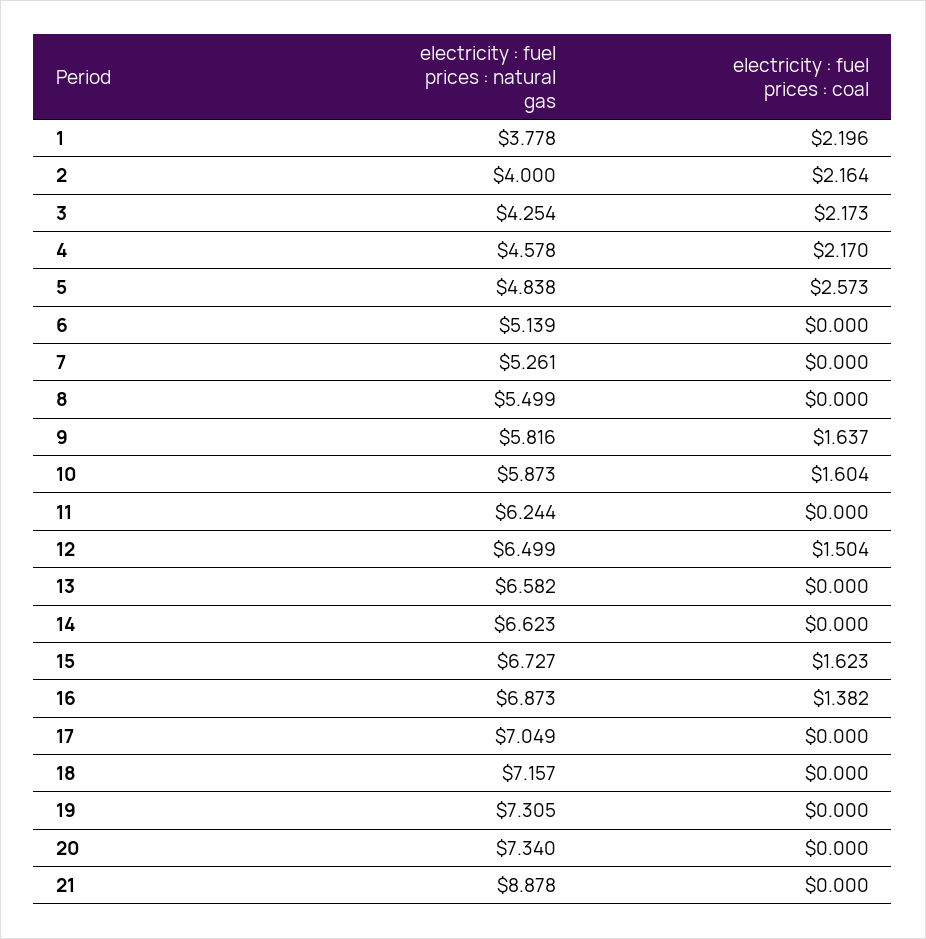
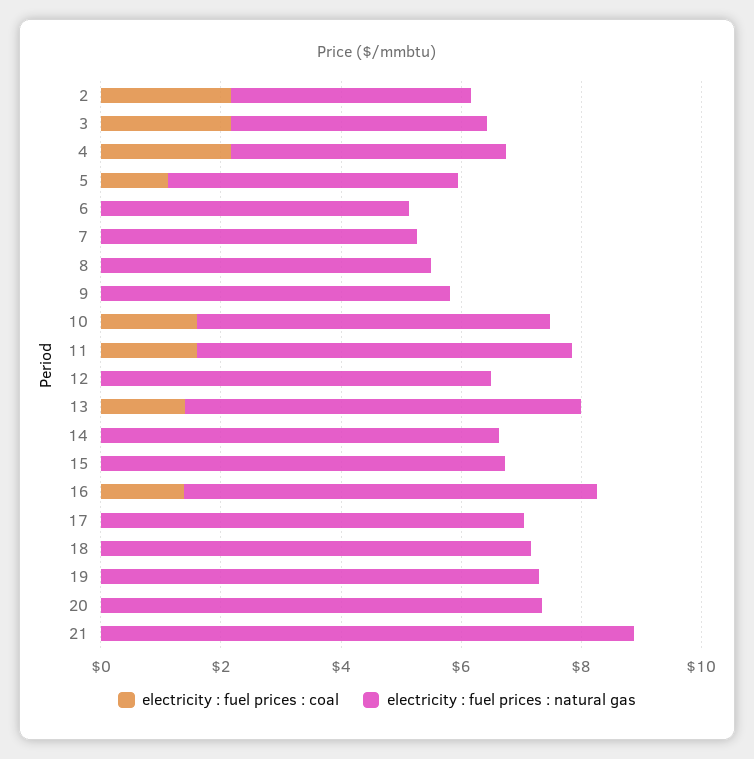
electricity : fuel prices : natural gas, 1: 3.778 -> none
electricity : fuel prices : coal, 1: 2.196 -> none
electricity : fuel prices : coal, 5: 2.573 -> 1
electricity : fuel prices : coal, 9: 1.637 -> 0
electricity : fuel prices : coal, 11: 0 -> 1.5
electricity : fuel prices : coal, 12: 1.504 -> 0
electricity : fuel prices : coal, 13: 0 -> 1.5
electricity : fuel prices : coal, 15: 1.623 -> 0

